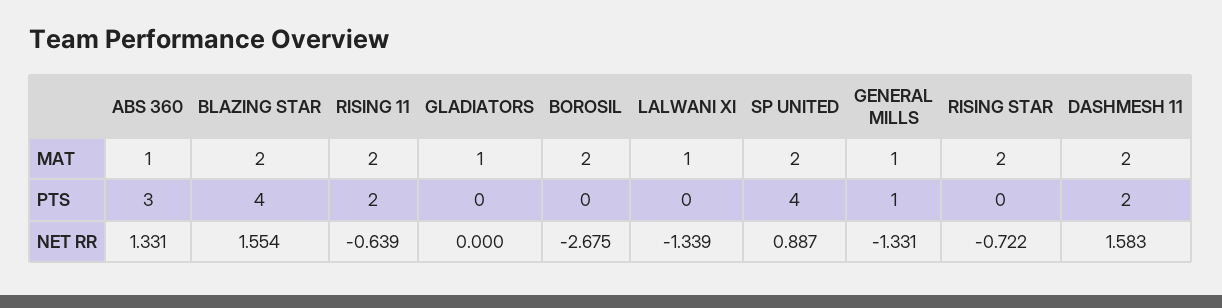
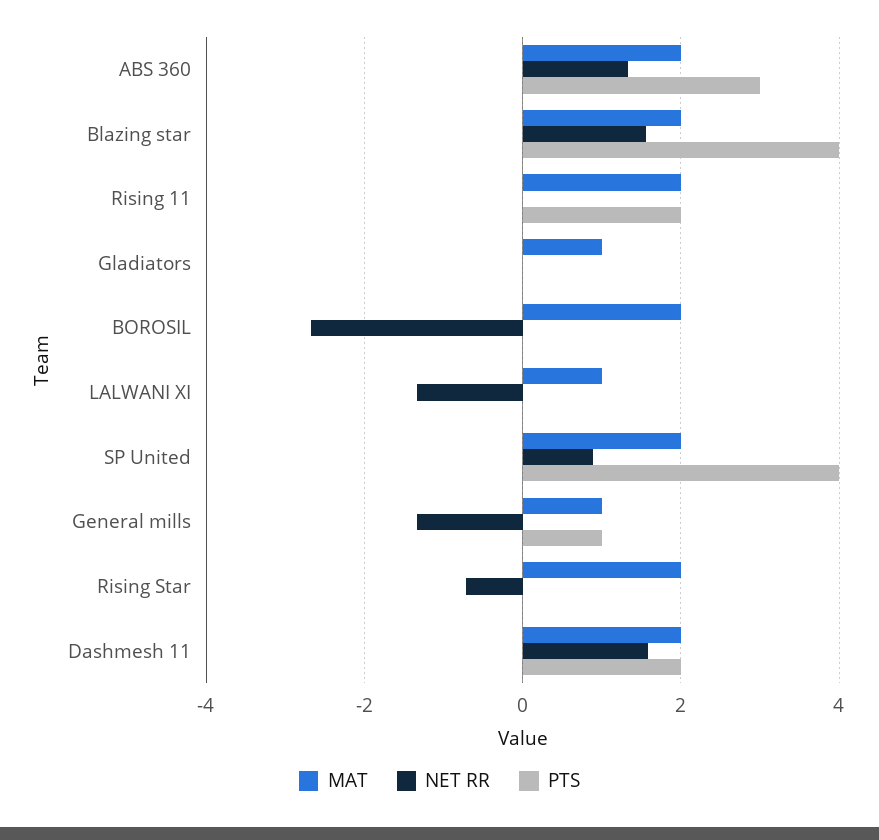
MAT, ABS 360: 1 -> 2
NET RR, RISING 11: -0.639 -> 0

